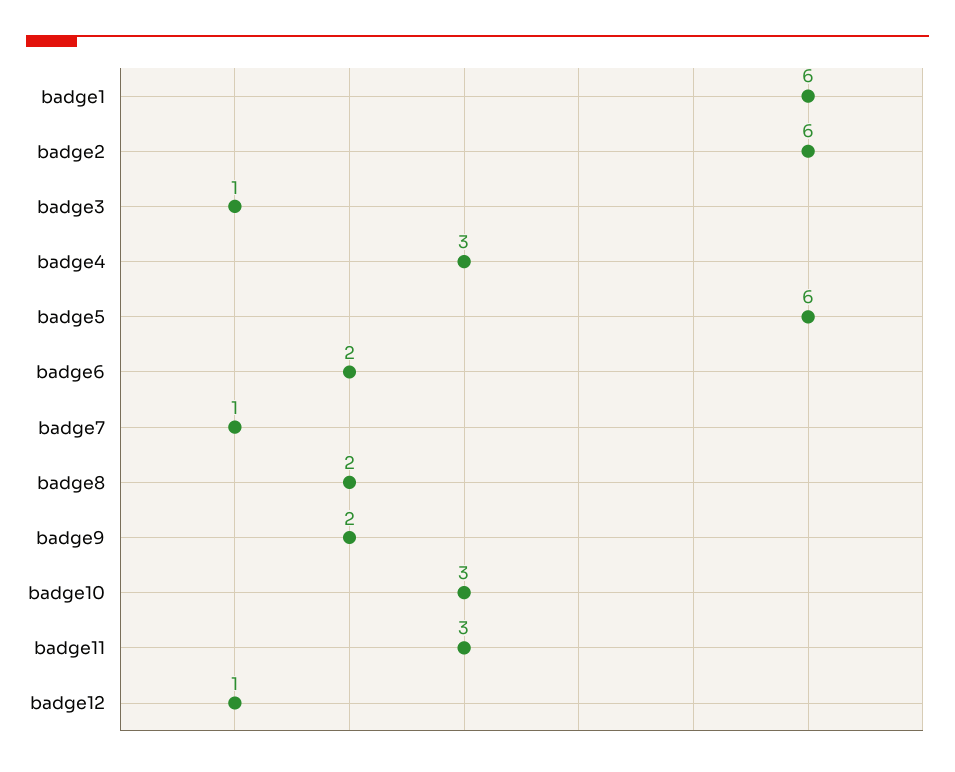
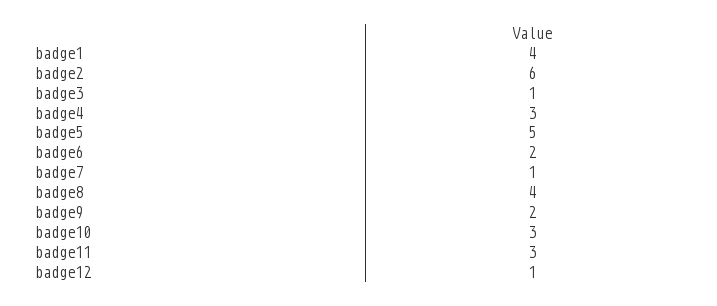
badge1: 6 -> 4
badge5: 6 -> 5
badge8: 2 -> 4

